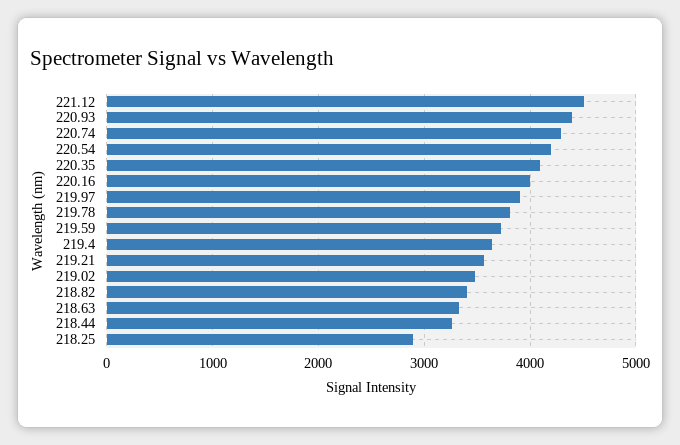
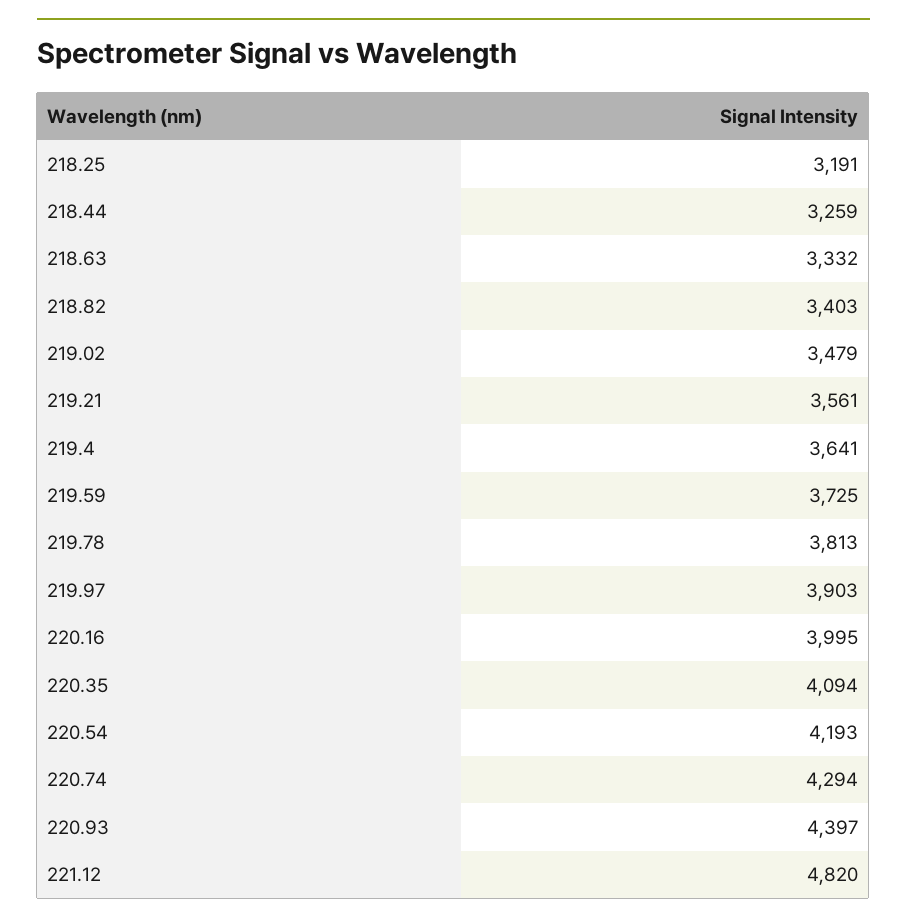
221.12: 4500 -> 4820
218.25: 2900 -> 3191

